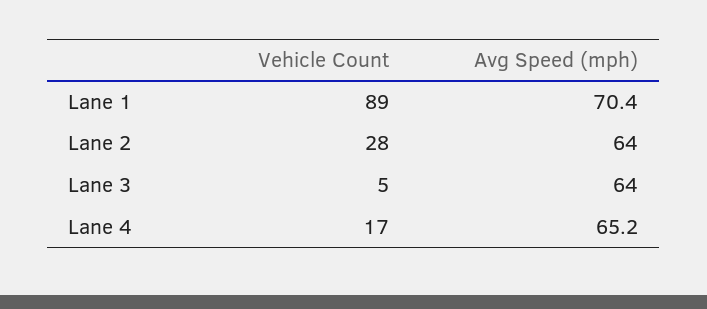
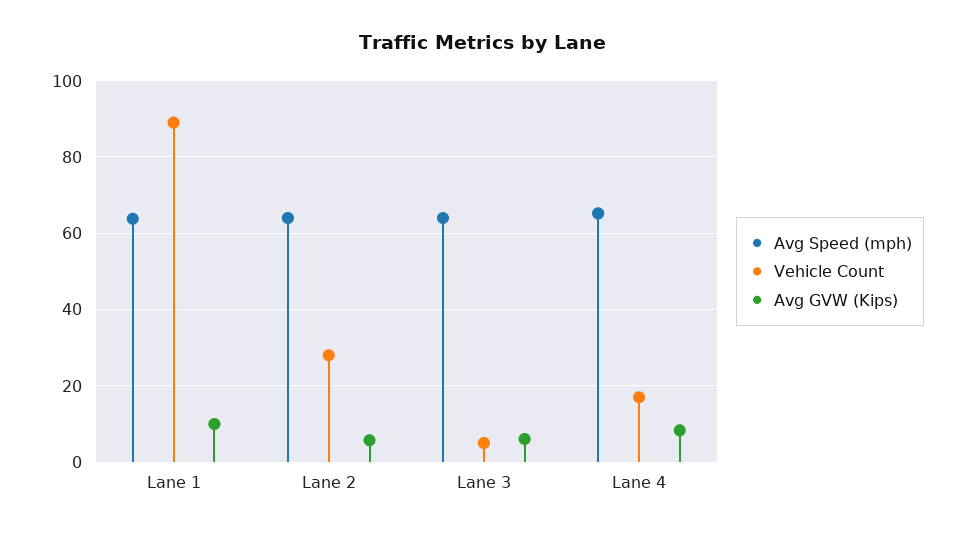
Avg Speed (mph), Lane 1: 70.4 -> 64
Avg GVW (Kips), Lane 1: none -> 10
Avg GVW (Kips), Lane 2: none -> 6
Avg GVW (Kips), Lane 3: none -> 6
Avg GVW (Kips), Lane 4: none -> 8

